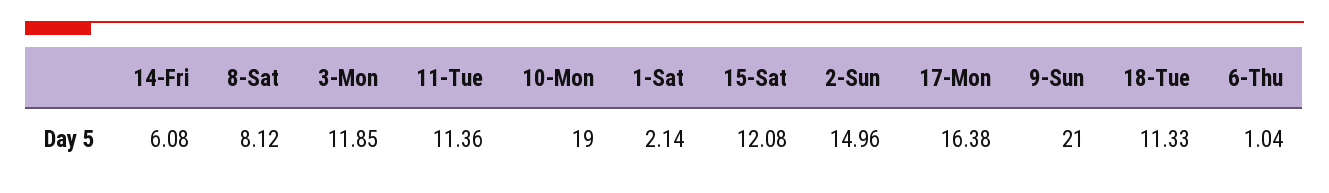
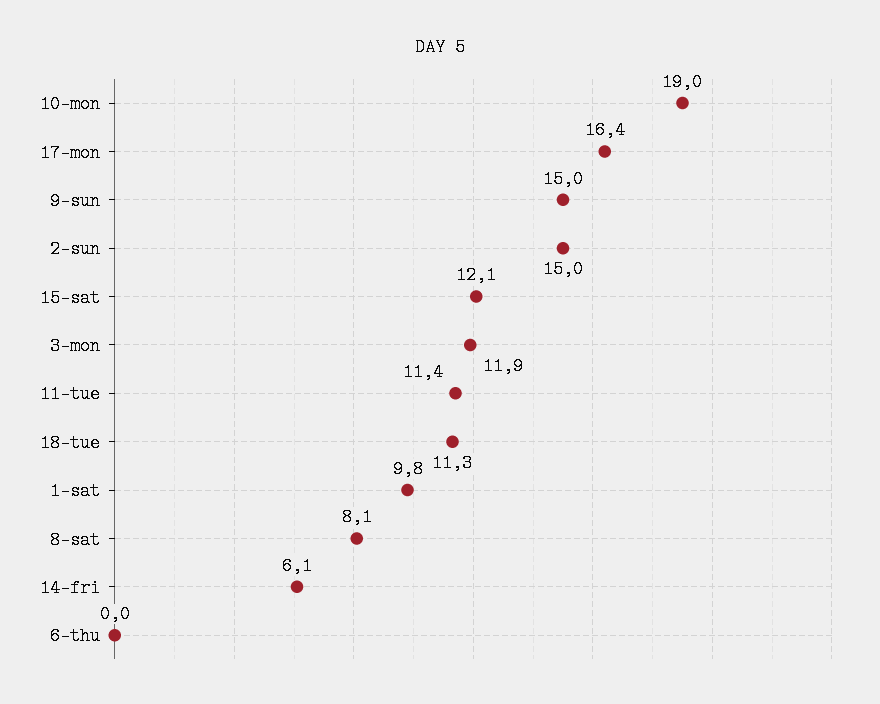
1-Sat: 2.14 -> 9.8
9-Sun: 21 -> 15
6-Thu: 1.04 -> 0

